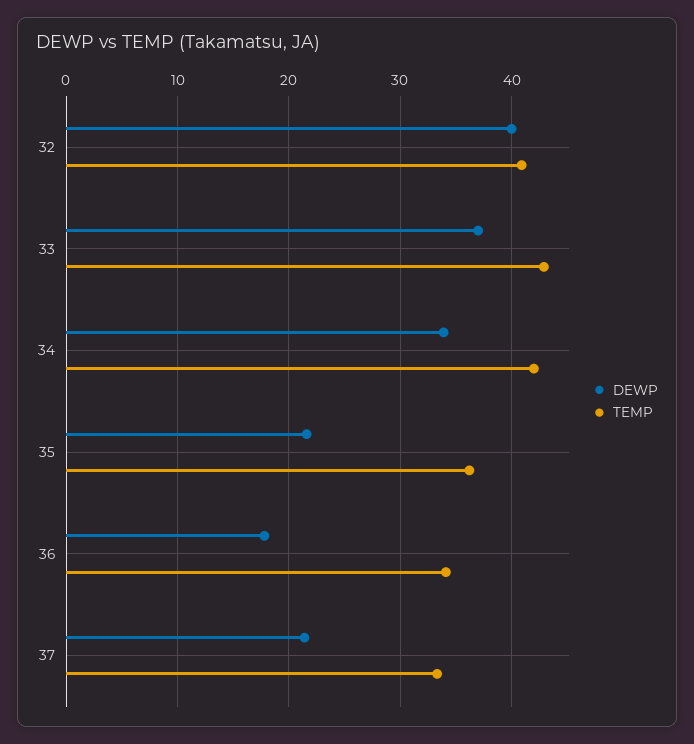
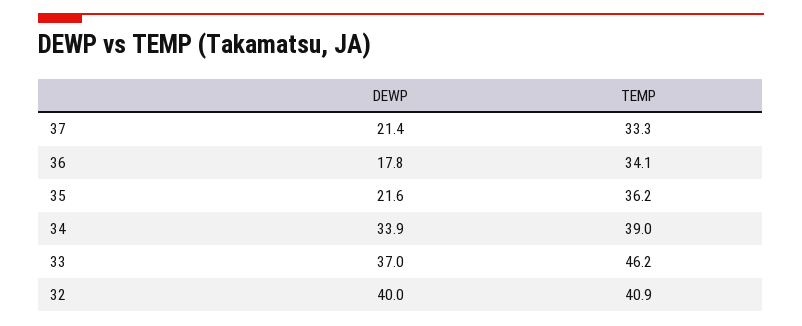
TEMP, 33: 43 -> 46.2
TEMP, 34: 42 -> 39

